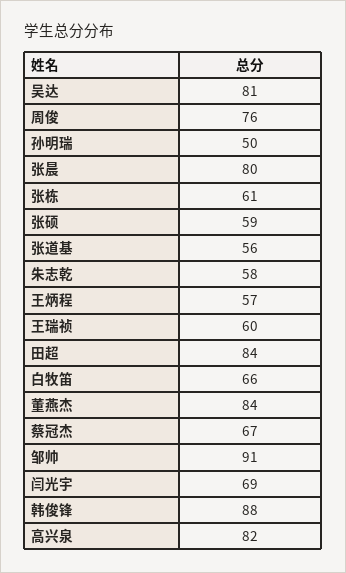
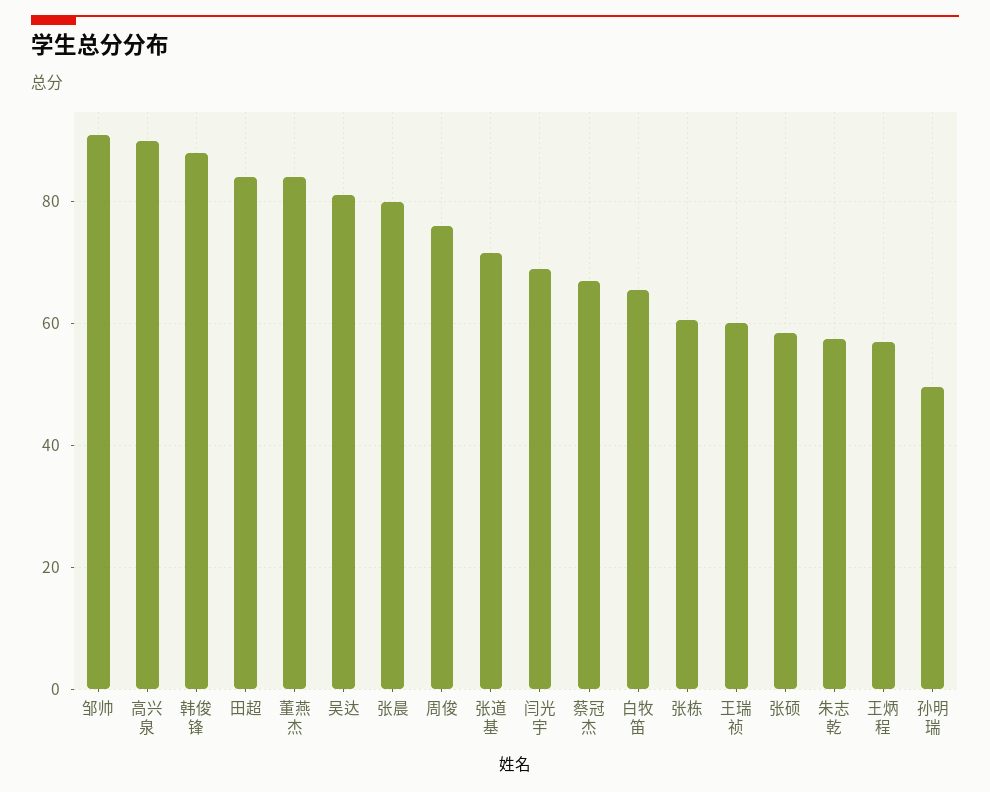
张道基: 56 -> 72
高兴泉: 82 -> 90

